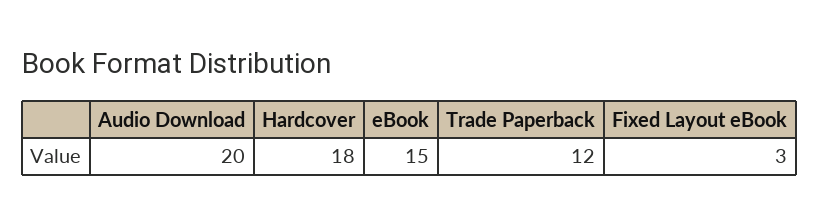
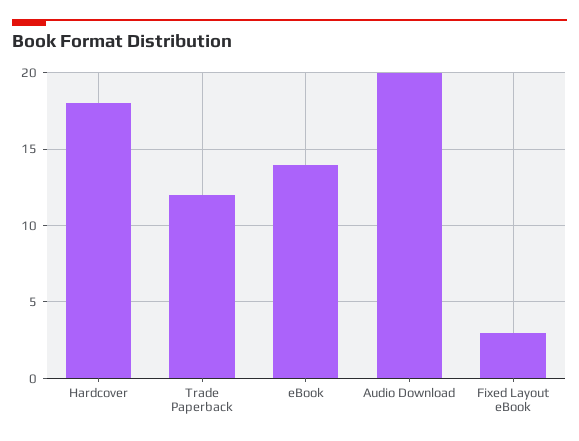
eBook: 15 -> 14

